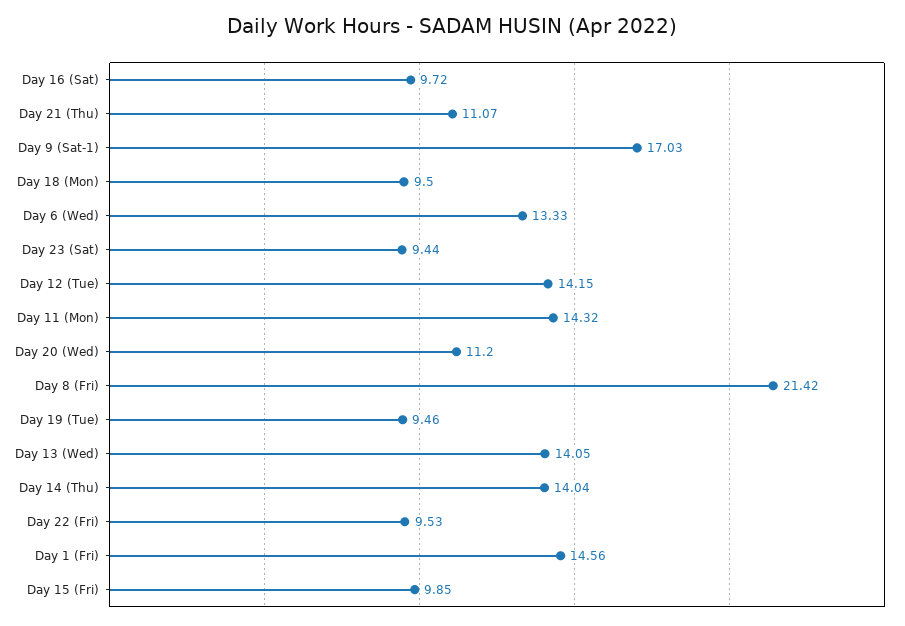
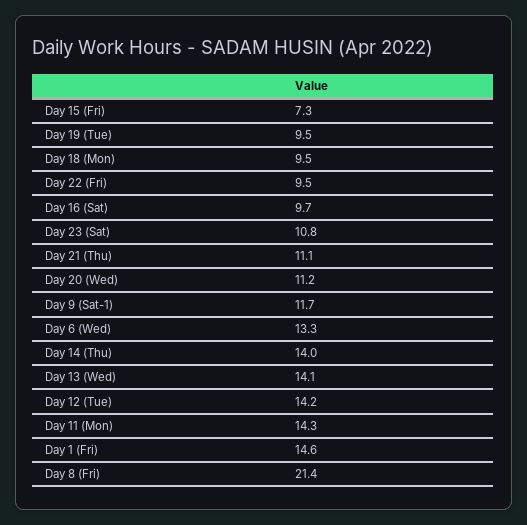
Day 9 (Sat-1): 17.03 -> 11.7
Day 23 (Sat): 9.44 -> 10.8
Day 15 (Fri): 9.85 -> 7.3

